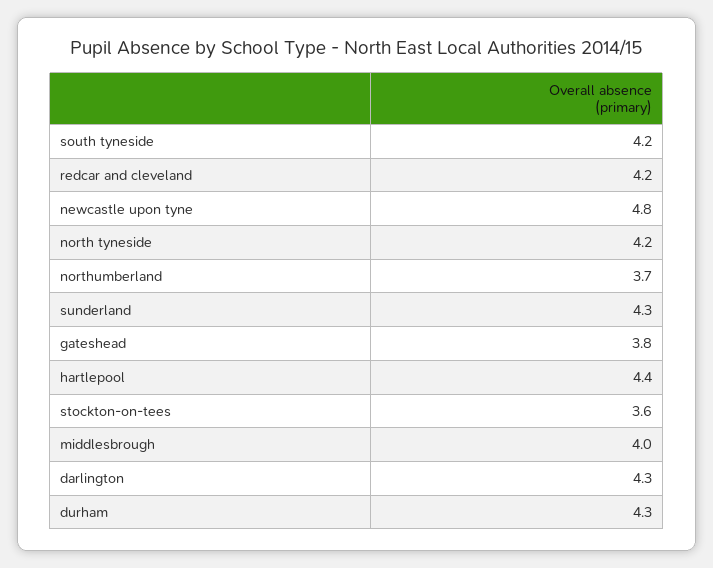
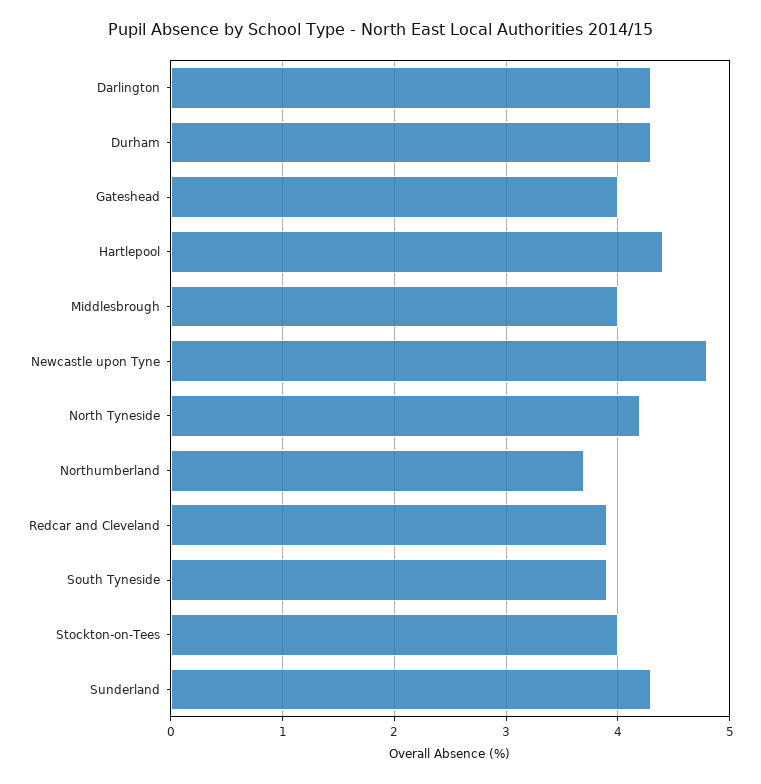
south tyneside: 4.2 -> 3.9
redcar and cleveland: 4.2 -> 3.9
gateshead: 3.8 -> 4
stockton-on-tees: 3.6 -> 4

